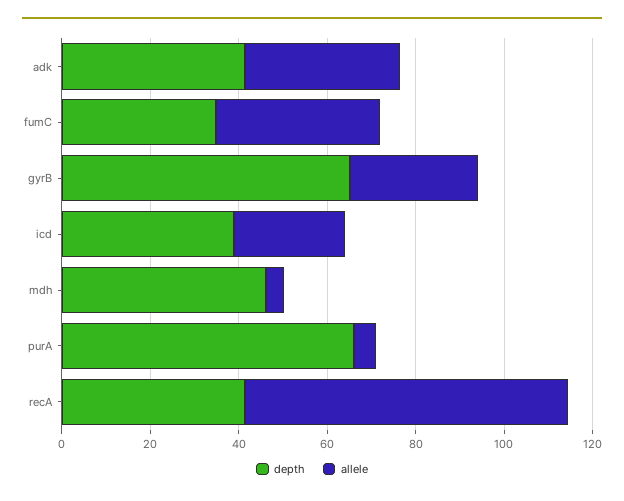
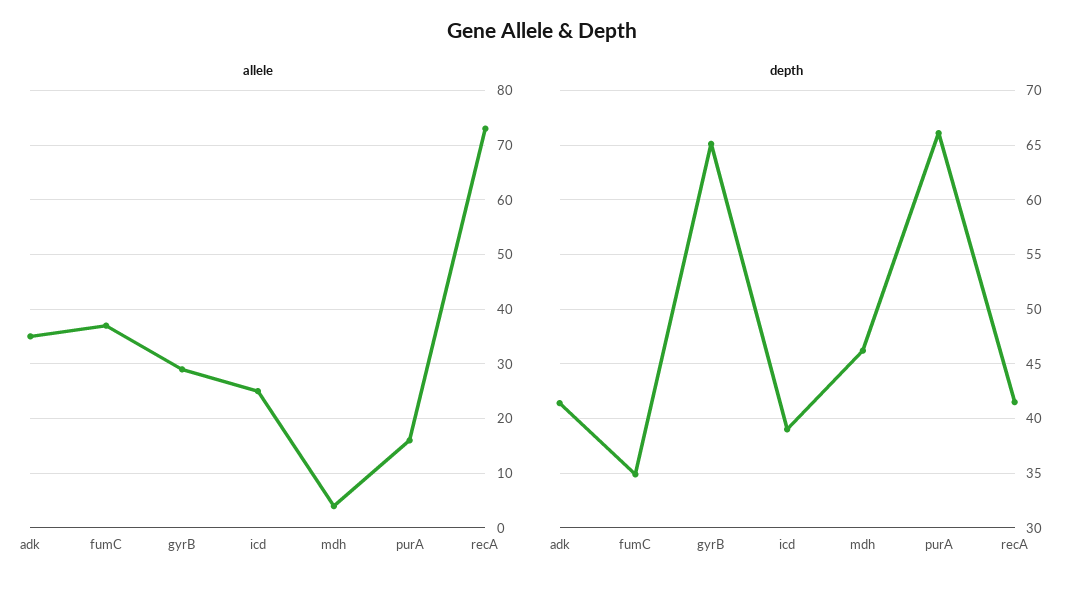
allele, purA: 5 -> 15

